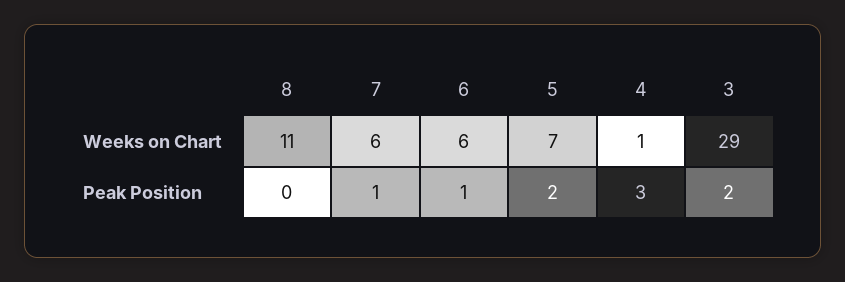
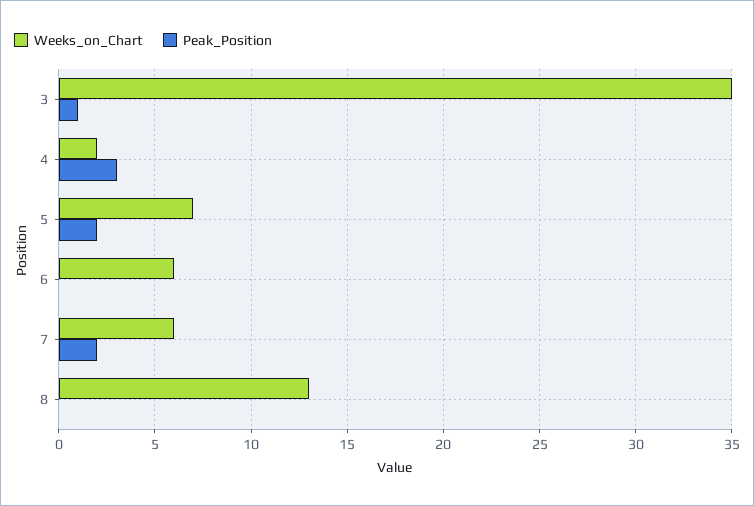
Weeks on Chart, 8: 11 -> 13
Weeks on Chart, 4: 1 -> 2
Weeks on Chart, 3: 29 -> 35
Peak Position, 7: 1 -> 2
Peak Position, 6: 1 -> 0
Peak Position, 3: 2 -> 1

